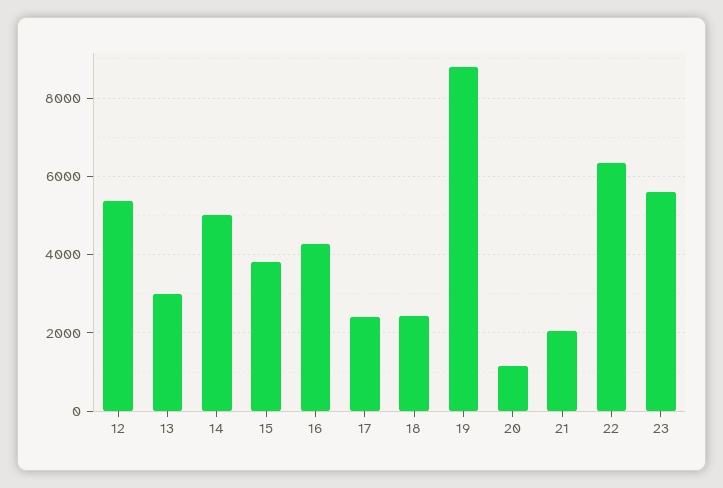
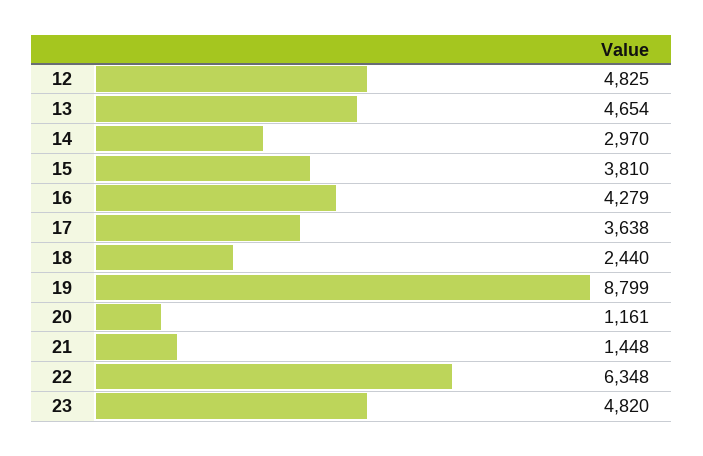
12: 5400 -> 4825
13: 3000 -> 4654
14: 5000 -> 2970
17: 2400 -> 3638
21: 2000 -> 1448
23: 5600 -> 4820

